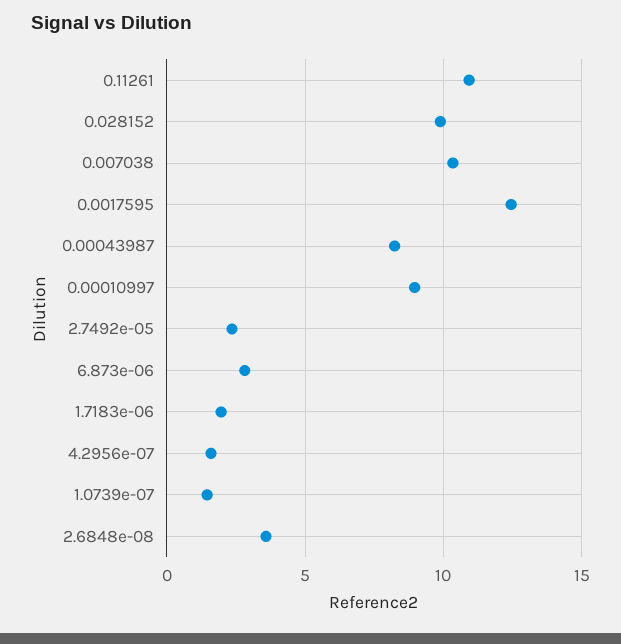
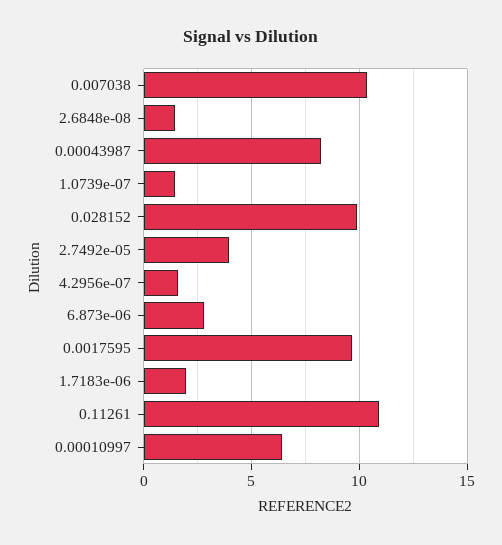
0.0017595: 12.5 -> 9.5
0.00010997: 9 -> 6.5
2.7492e-05: 2.5 -> 4
2.6848e-08: 3.5 -> 1.5

